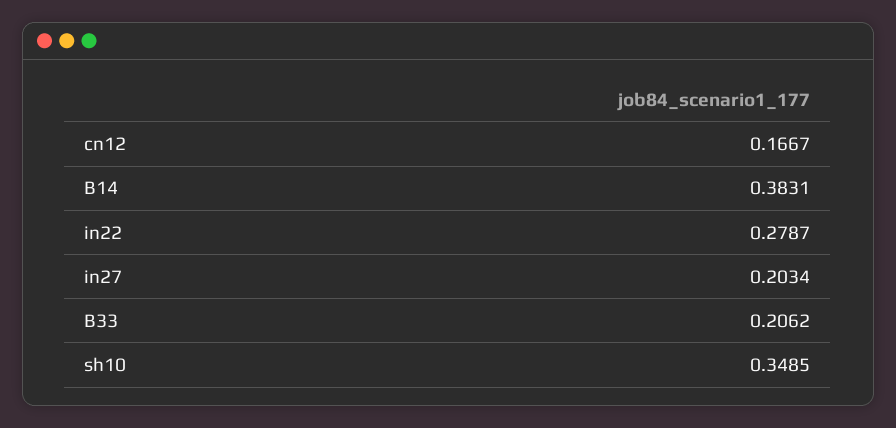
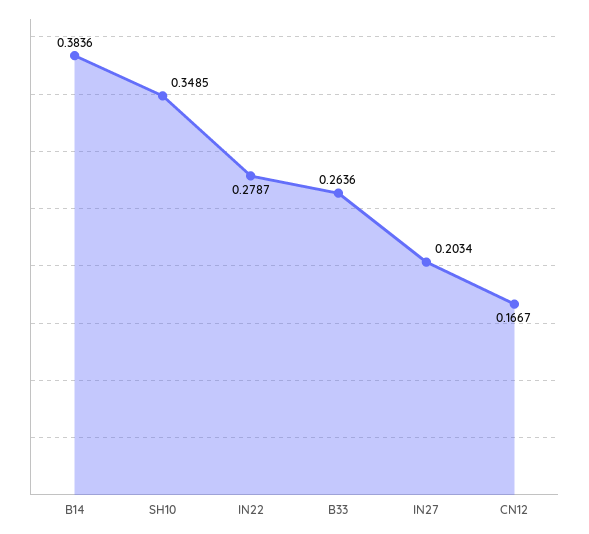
B14: 0.3831 -> 0.3836
B33: 0.2062 -> 0.2636

